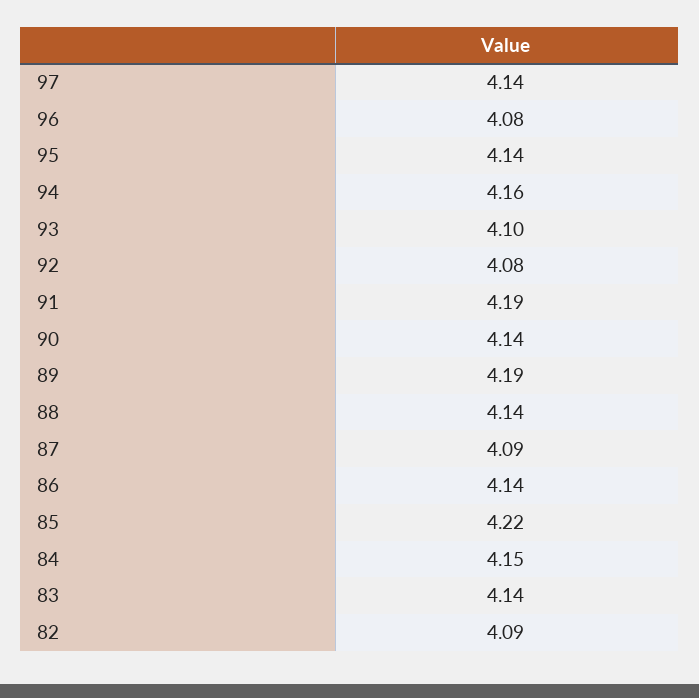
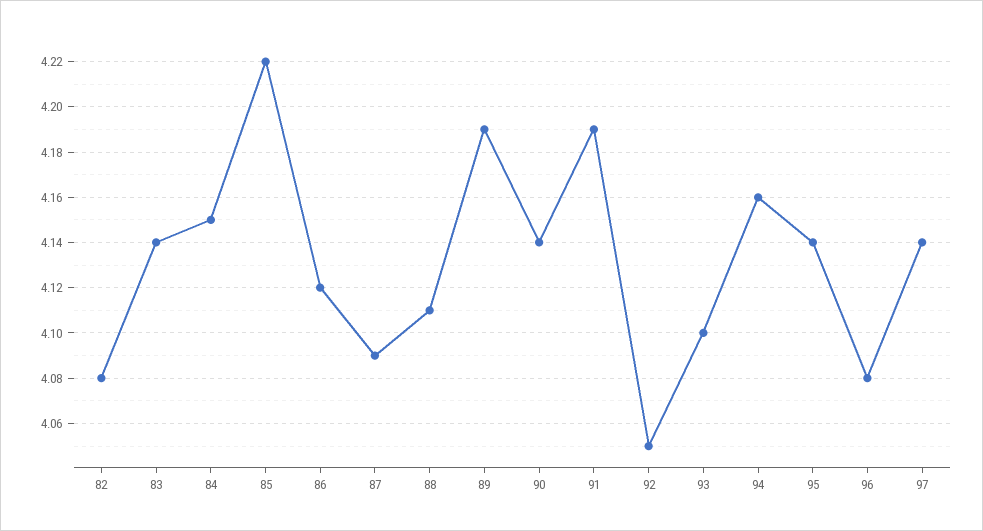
92: 4.08 -> 4.05
88: 4.14 -> 4.11
86: 4.14 -> 4.12
82: 4.09 -> 4.08

